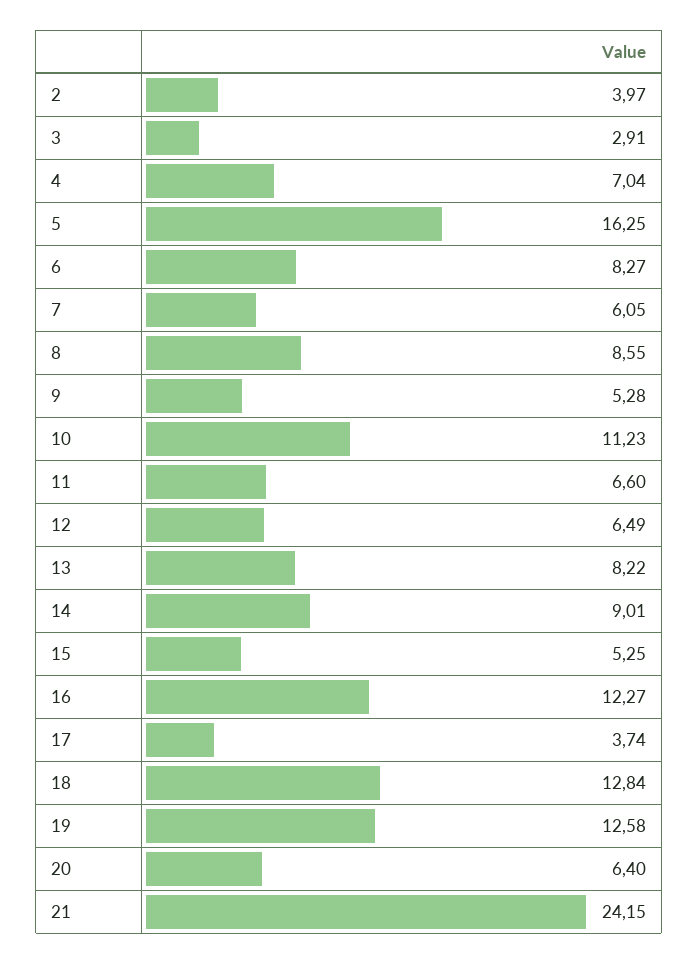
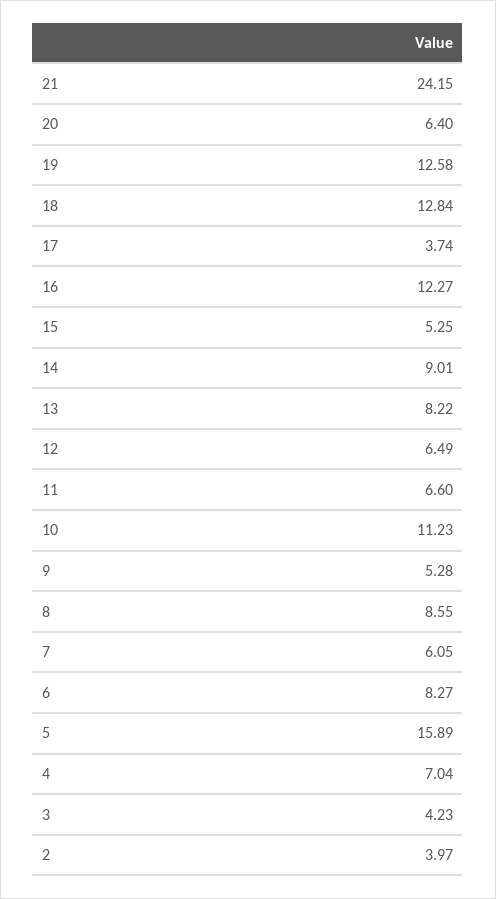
3: 2.91 -> 4.23
5: 16.25 -> 15.89

